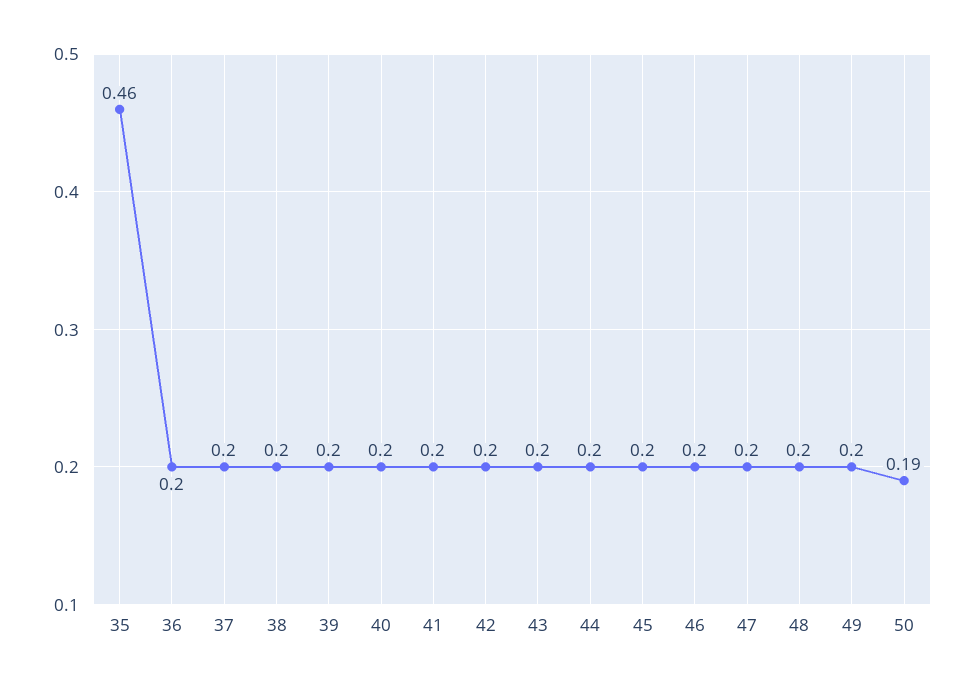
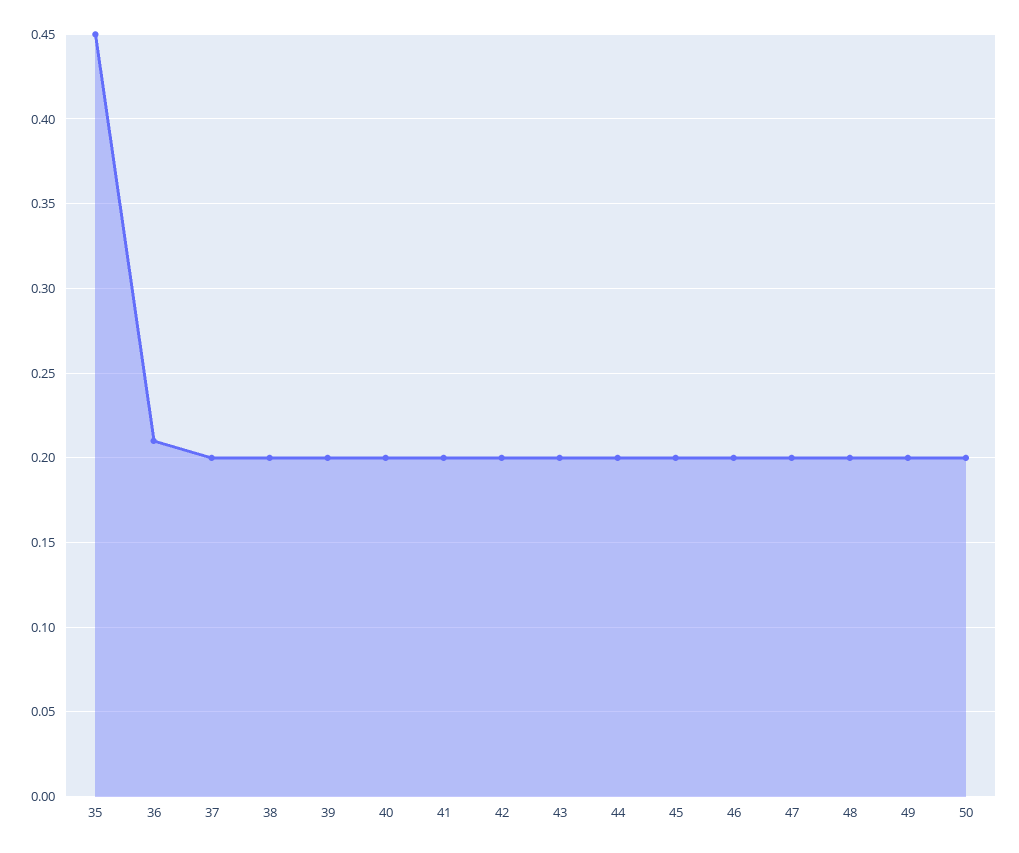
35: 0.46 -> 0.45
36: 0.2 -> 0.21
50: 0.19 -> 0.2

